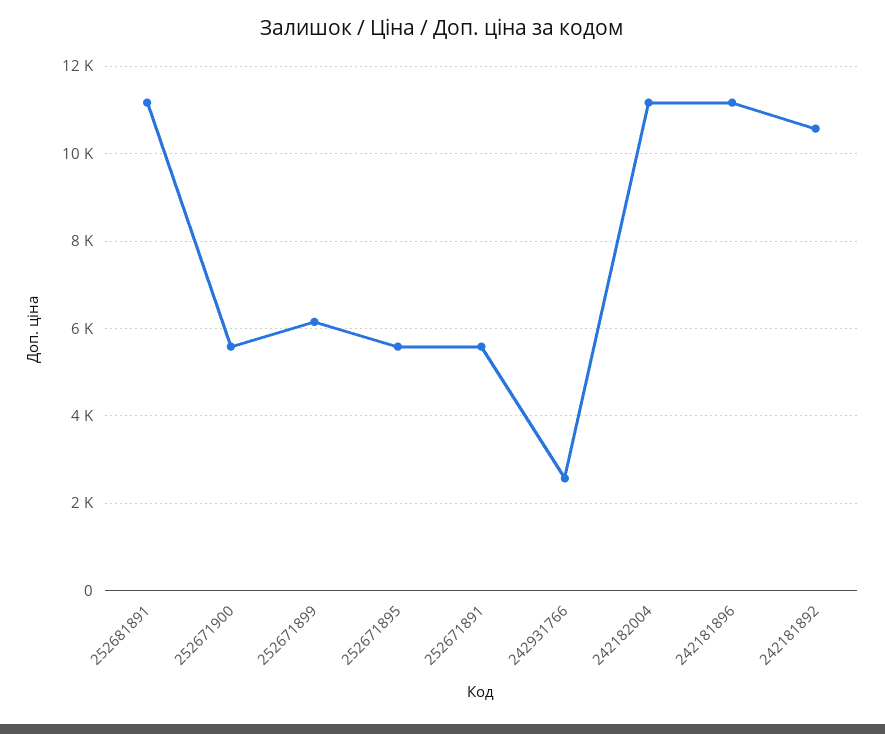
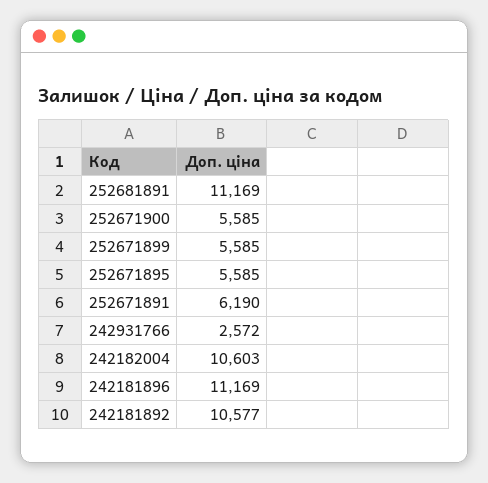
252671899: 6200 -> 5585
252671891: 5600 -> 6190
242182004: 11200 -> 10603

